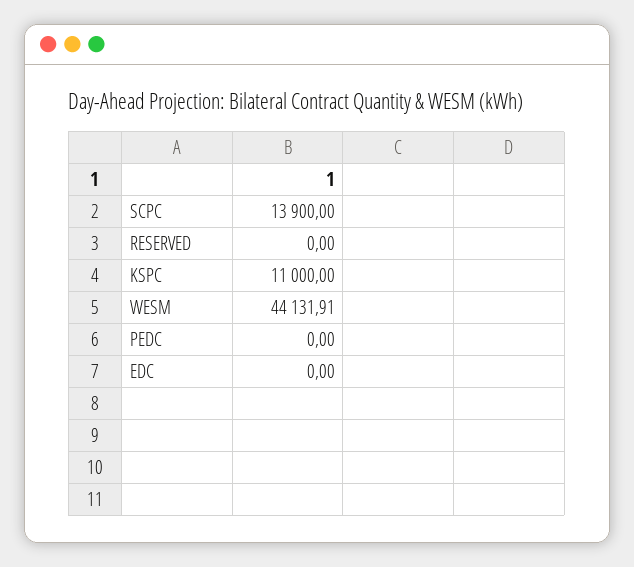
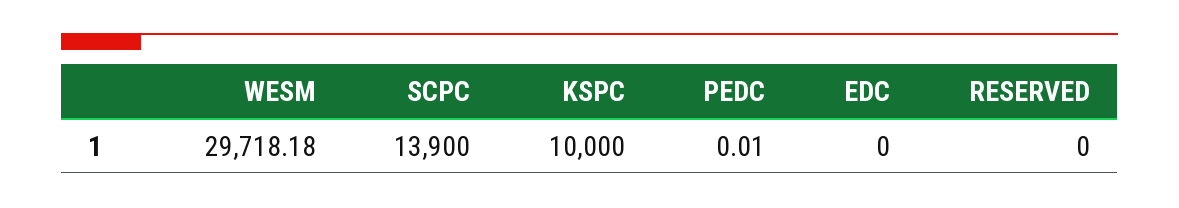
KSPC: 11000 -> 10000
WESM: 44131.91 -> 29718.18
PEDC: 0 -> 0.01

